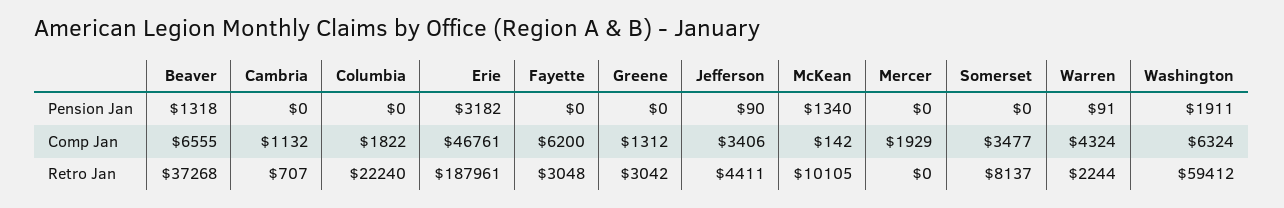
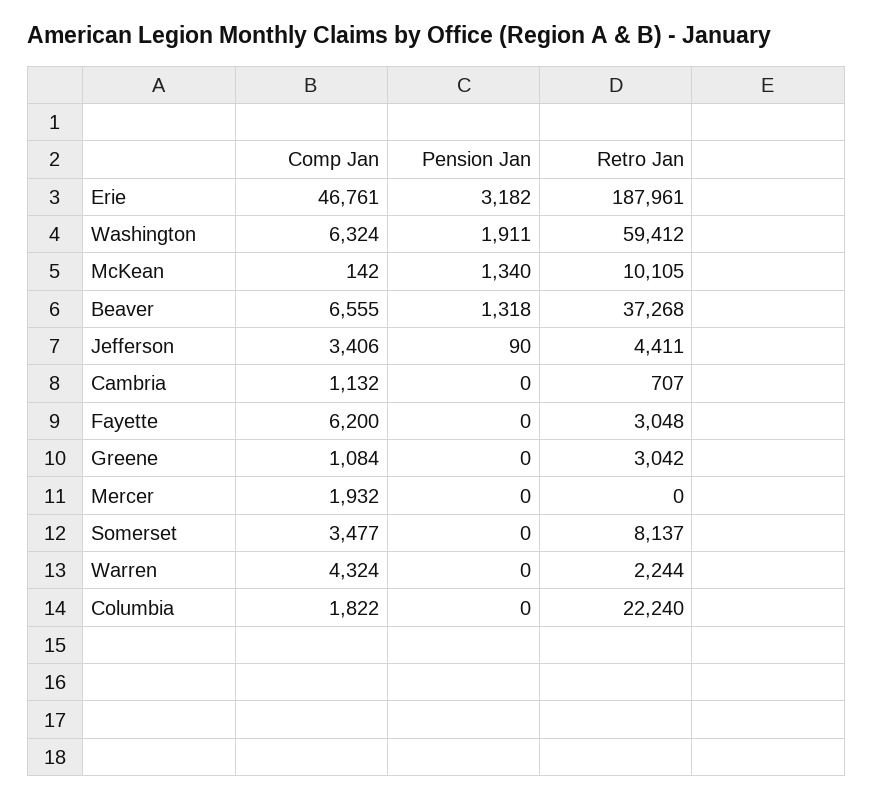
Warren, Pension Jan: 91 -> 0
Greene, Comp Jan: 1312 -> 1084
Mercer, Comp Jan: 1929 -> 1932

